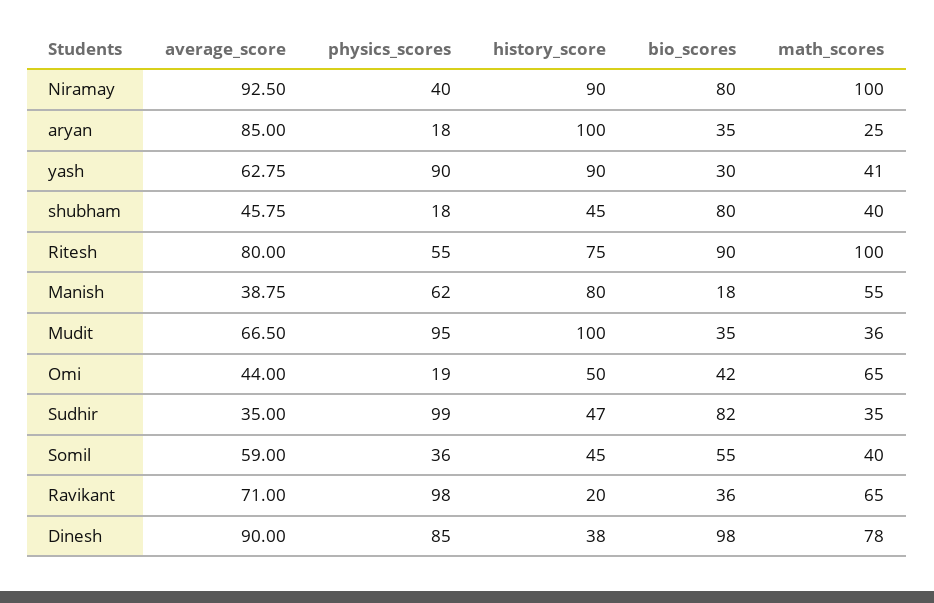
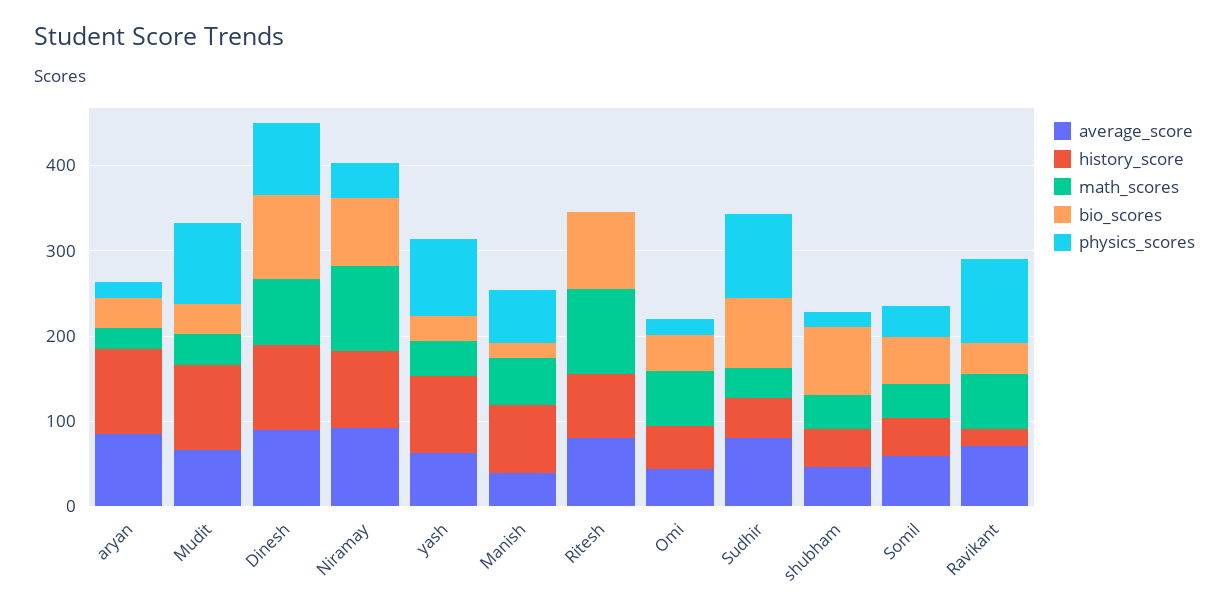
physics_scores, Ritesh: 55 -> 0
average_score, Sudhir: 35 -> 80
history_score, Dinesh: 38 -> 100

